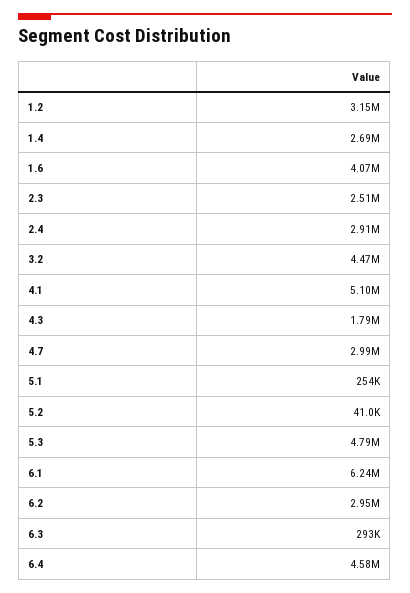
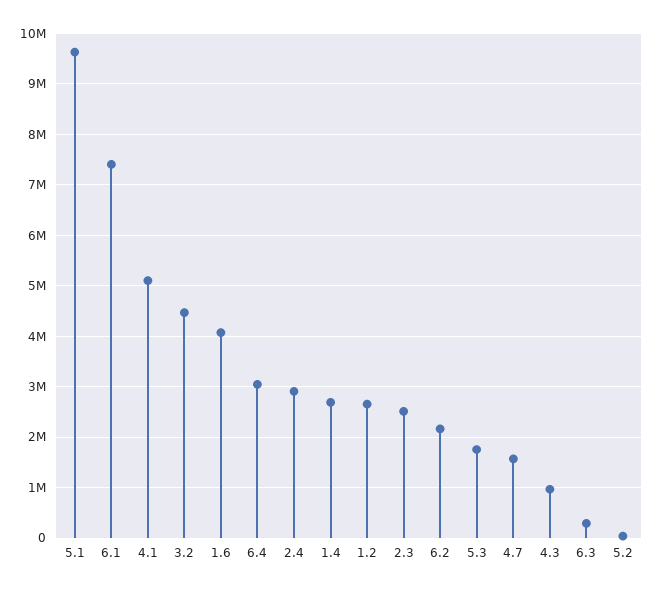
1.2: 3150000 -> 2600000
4.3: 1790000 -> 1000000
4.7: 2990000 -> 1600000
5.1: 254000 -> 9600000
5.3: 4790000 -> 1800000
6.1: 6240000 -> 7400000
6.2: 2950000 -> 2200000
6.4: 4580000 -> 3000000

